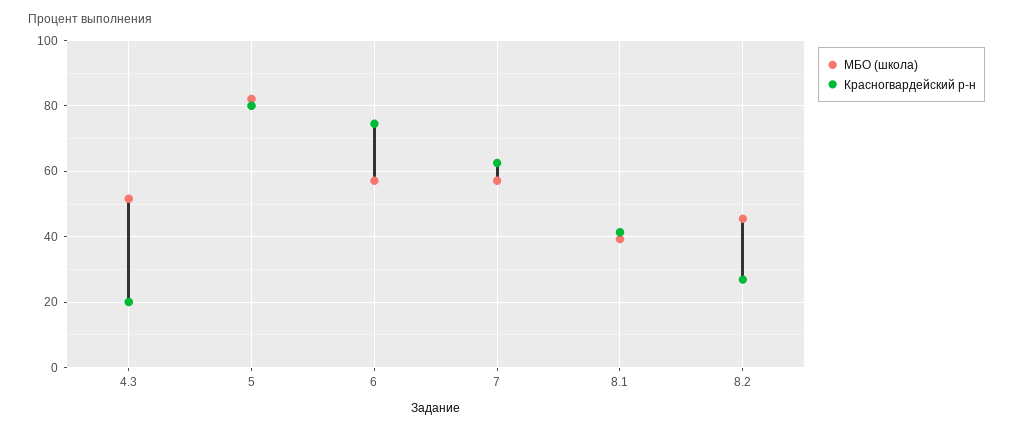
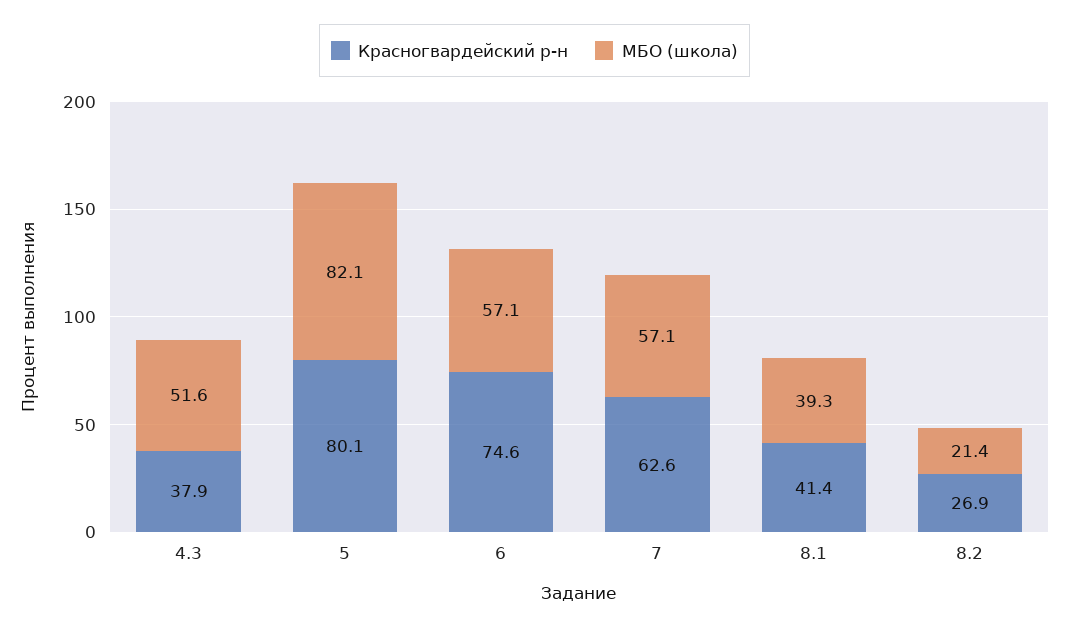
Красногвардейский р-н, 4.3: 20 -> 37.9
МБО (школа), 8.2: 46 -> 21.4

